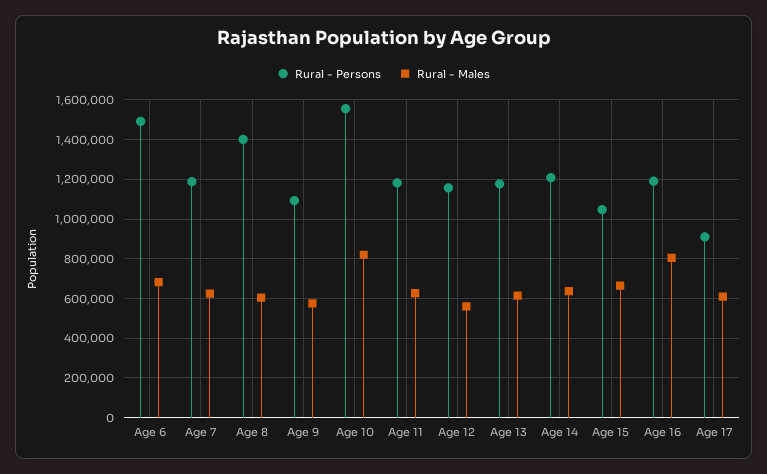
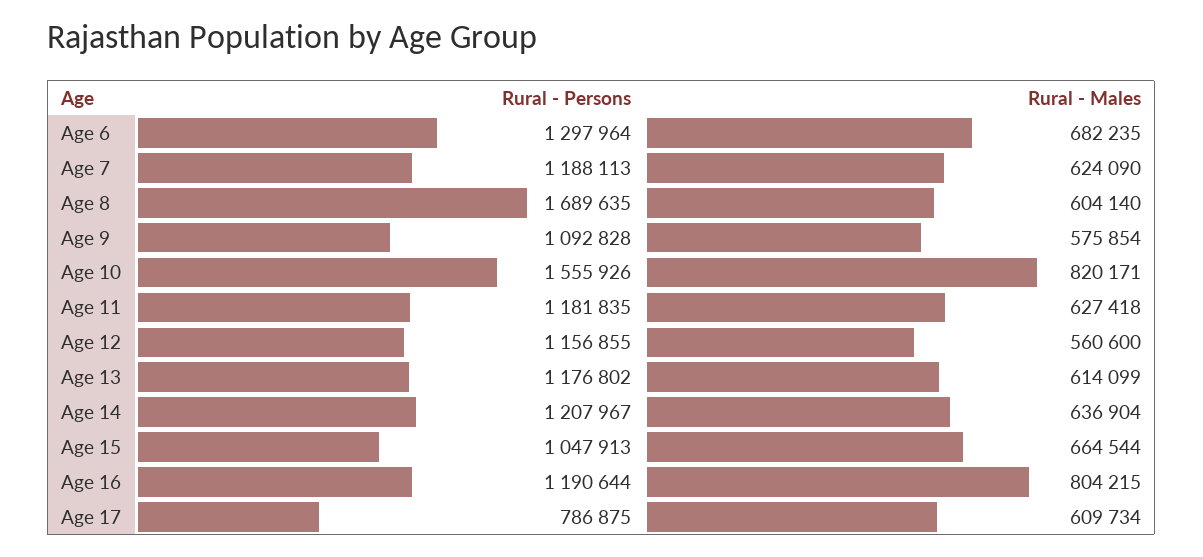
Rural - Persons, Age 6: 1500000 -> 1297964
Rural - Persons, Age 8: 1400000 -> 1689635
Rural - Persons, Age 17: 900000 -> 786875

